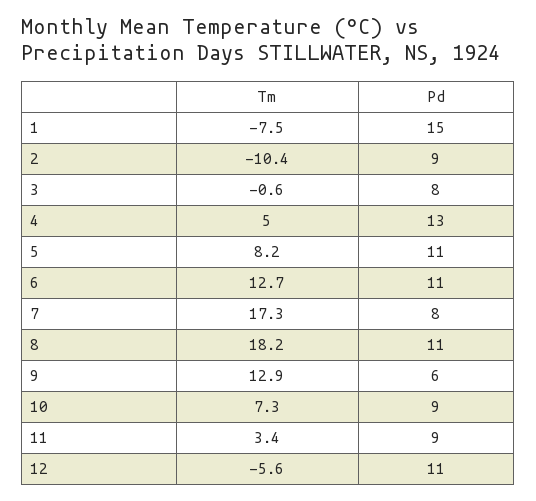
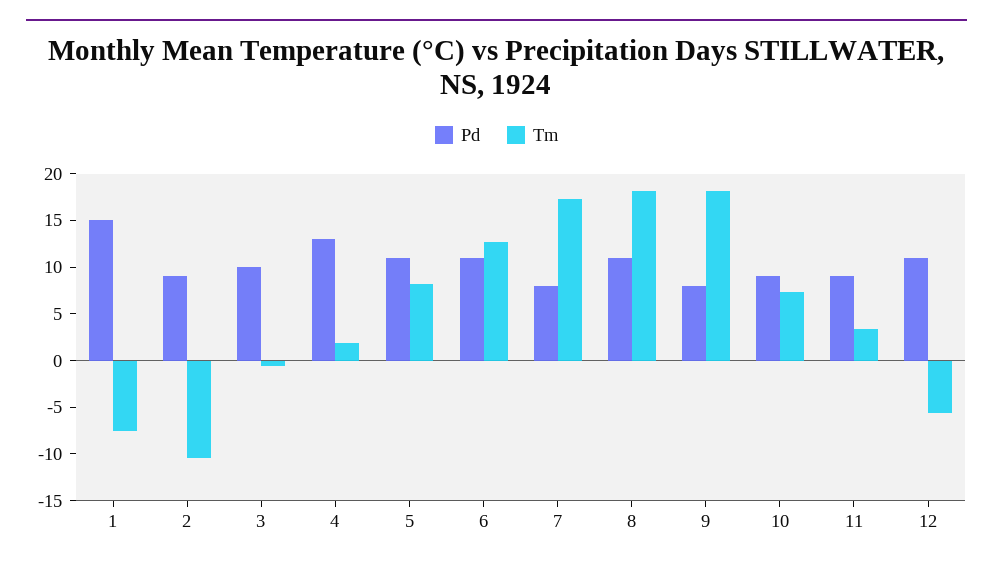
Pd, 3: 8 -> 10
Tm, 4: 5 -> 2
Tm, 9: 12.9 -> 18
Pd, 9: 6 -> 8

